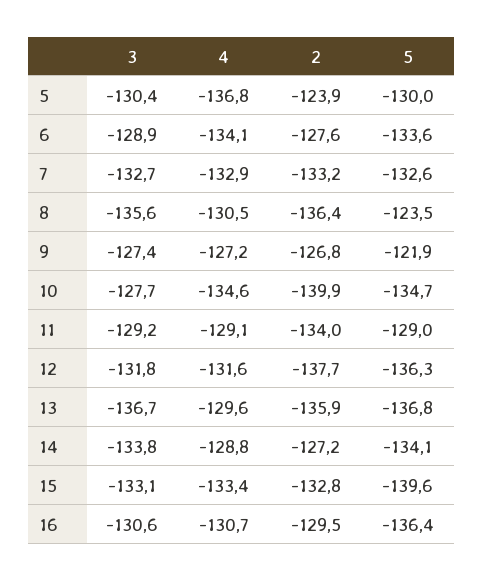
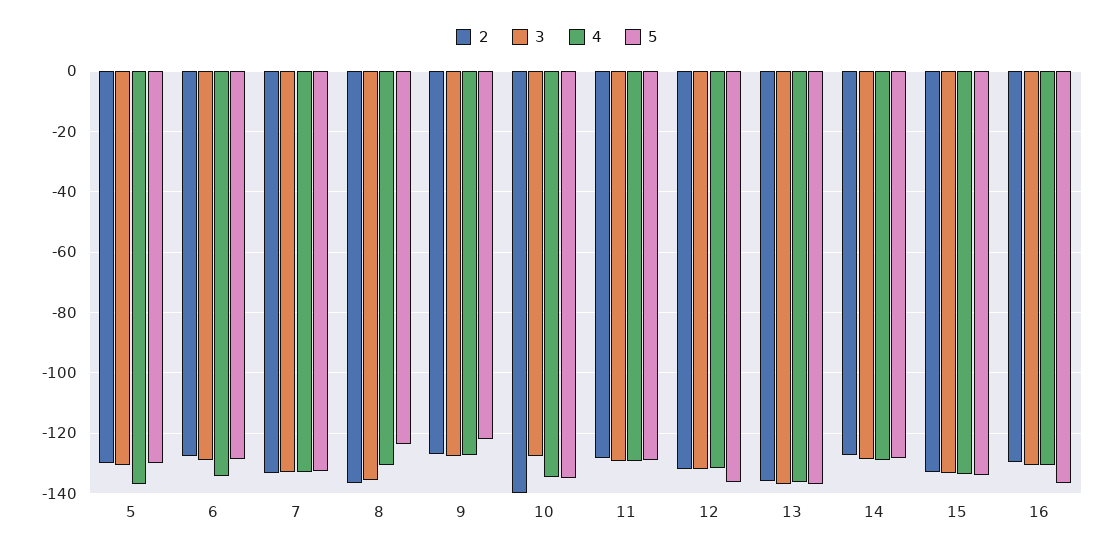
2, 5: -123.9 -> -130
5, 6: -133.6 -> -128
2, 11: -134 -> -128
2, 12: -137.7 -> -132
4, 13: -129.6 -> -136
3, 14: -133.8 -> -128
5, 14: -134.1 -> -128
5, 15: -139.6 -> -134

